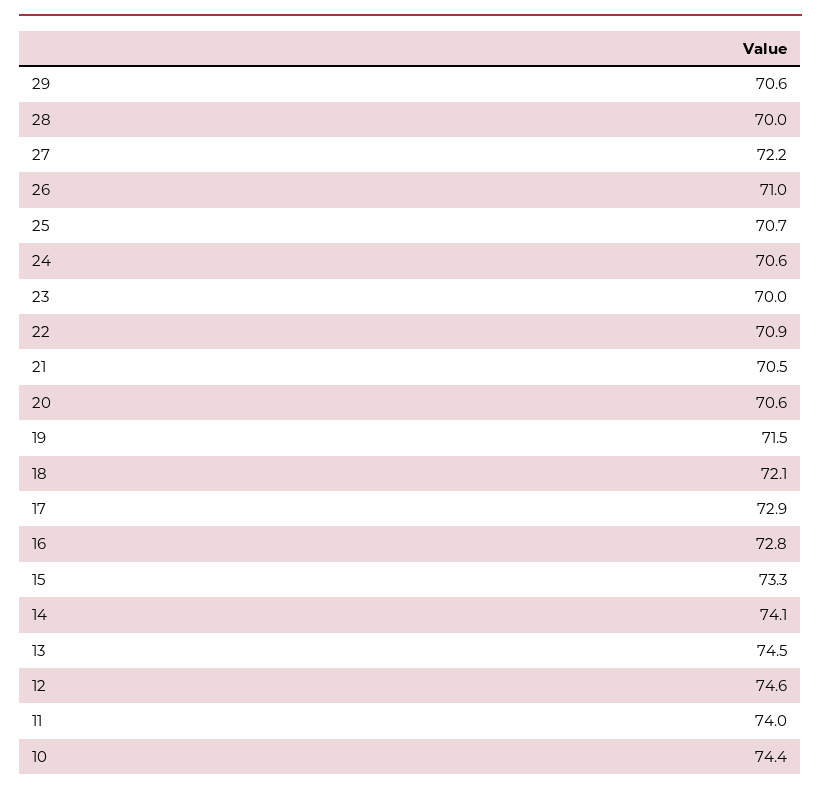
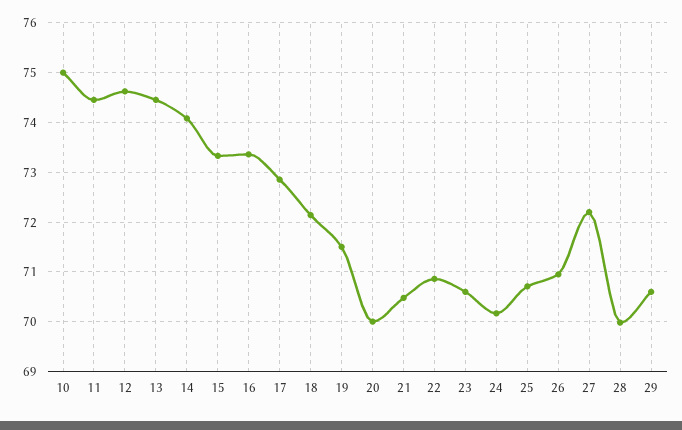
24: 70.6 -> 70.2
23: 70 -> 70.6
20: 70.6 -> 70
16: 72.8 -> 73.4
11: 74 -> 74.4
10: 74.4 -> 75

